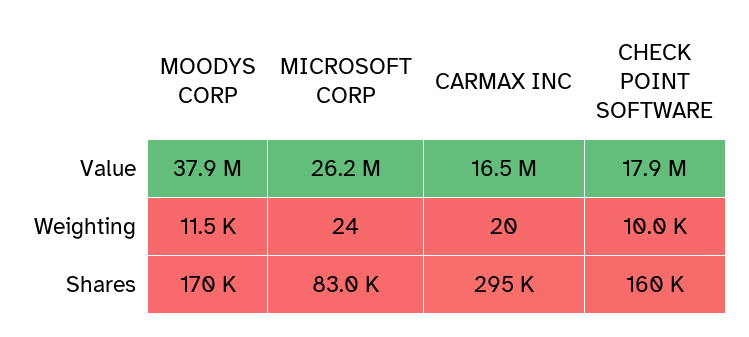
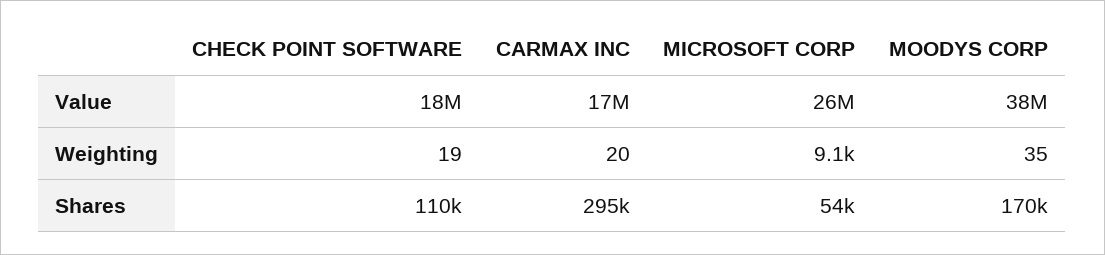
MOODYS CORP, Weighting: 11500 -> 35
MICROSOFT CORP, Weighting: 24 -> 9100
CHECK POINT SOFTWARE, Weighting: 10000 -> 19
MICROSOFT CORP, Shares: 83000 -> 54000
CHECK POINT SOFTWARE, Shares: 160000 -> 110000

